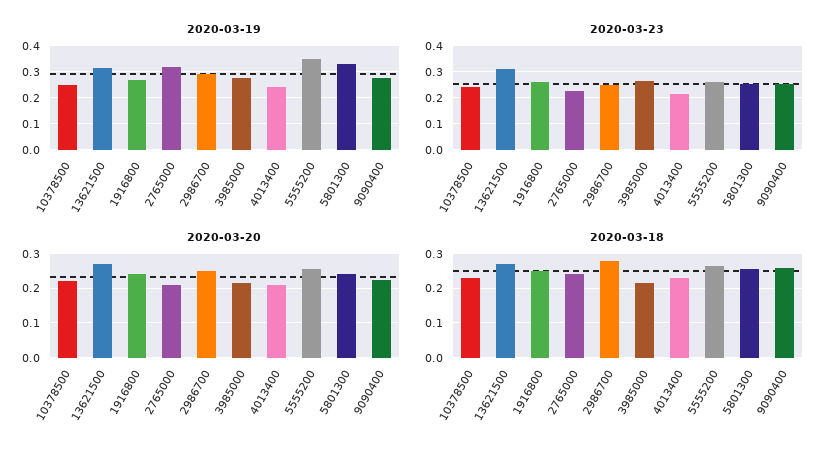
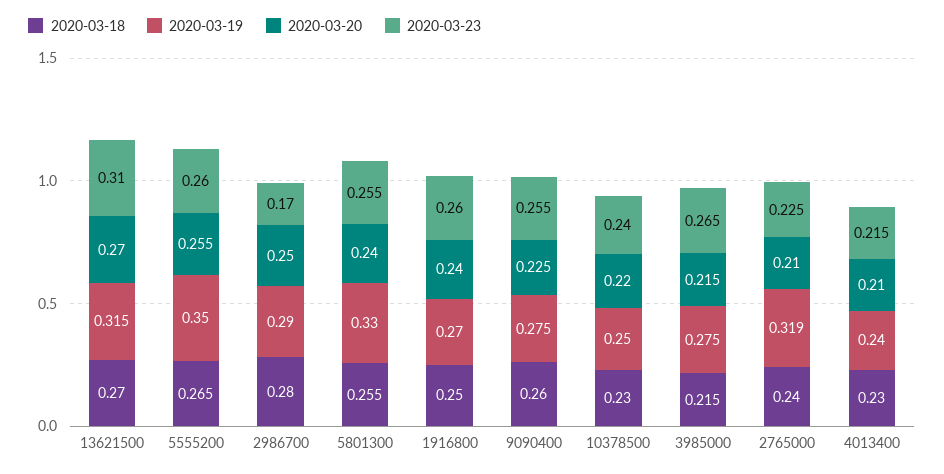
2020-03-23, 2986700: 0.25 -> 0.17

